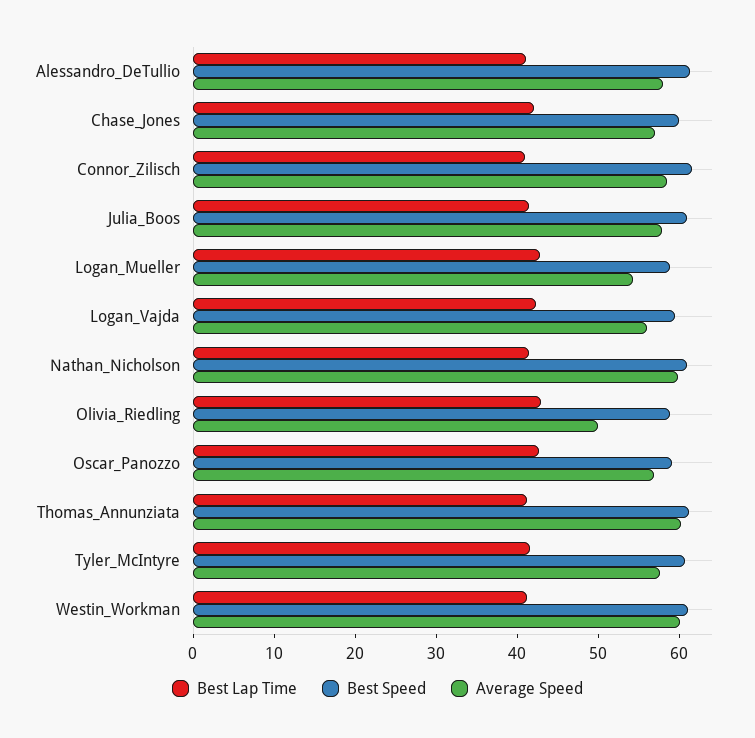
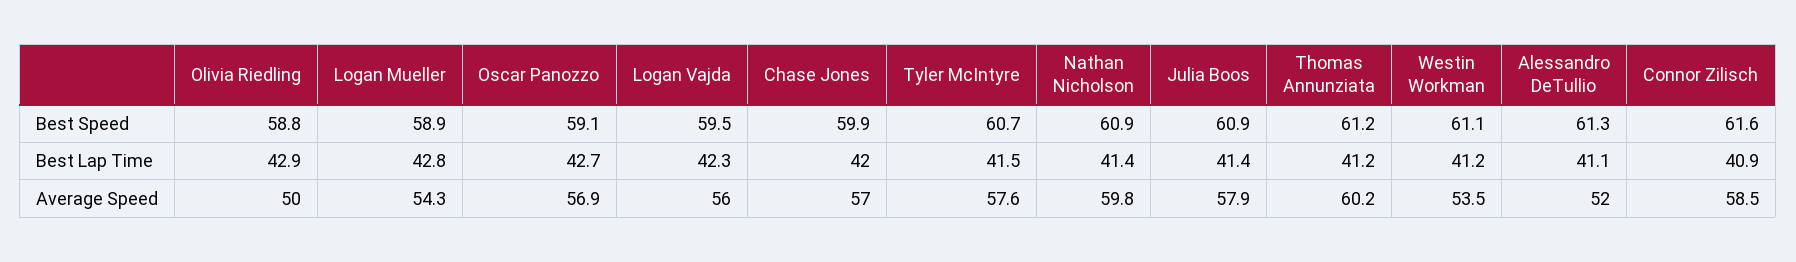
Average Speed, Alessandro_DeTullio: 58 -> 52
Average Speed, Westin_Workman: 60 -> 53.5

